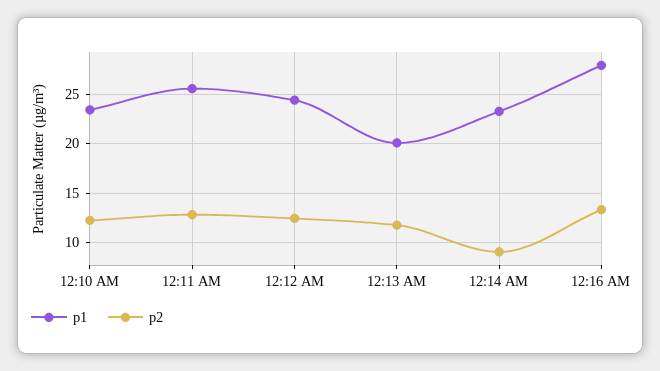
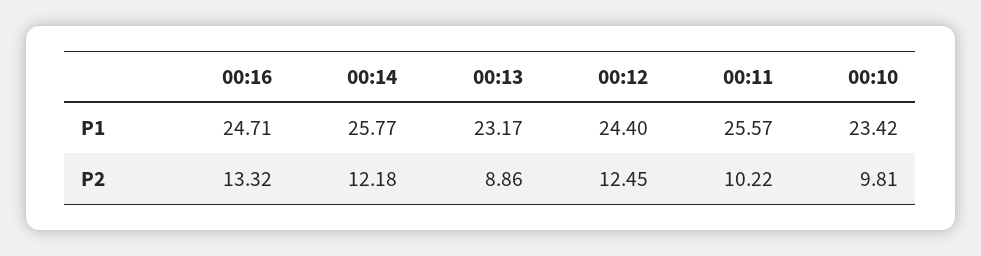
p2, 12:10 AM: 12 -> 9.81
p2, 12:11 AM: 13 -> 10.22
p1, 12:13 AM: 20 -> 23.17
p2, 12:13 AM: 12 -> 8.86
p1, 12:14 AM: 23 -> 25.77
p2, 12:14 AM: 9 -> 12.18
p1, 12:16 AM: 28 -> 24.71

